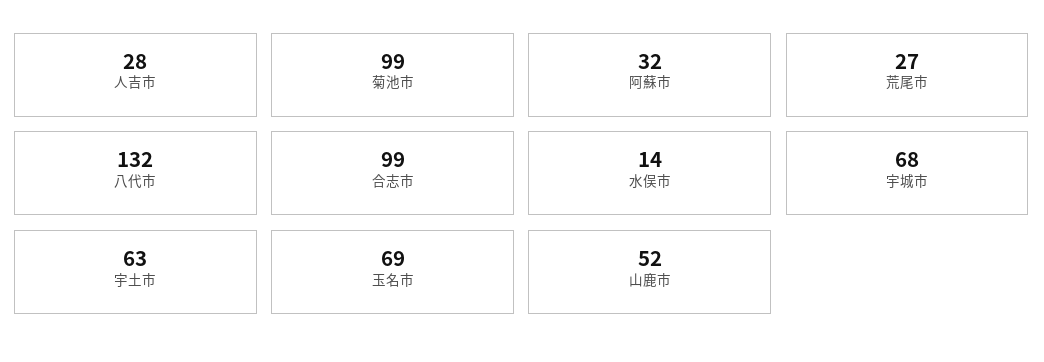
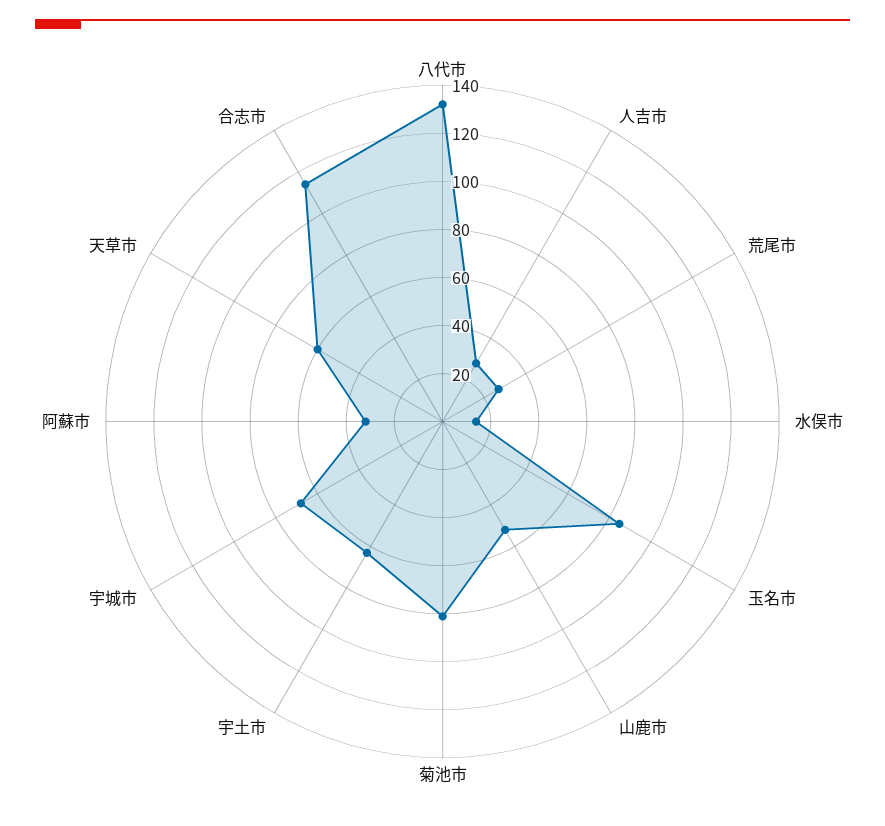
菊池市: 99 -> 80
合志市: 99 -> 115
玉名市: 69 -> 85
天草市: none -> 60

